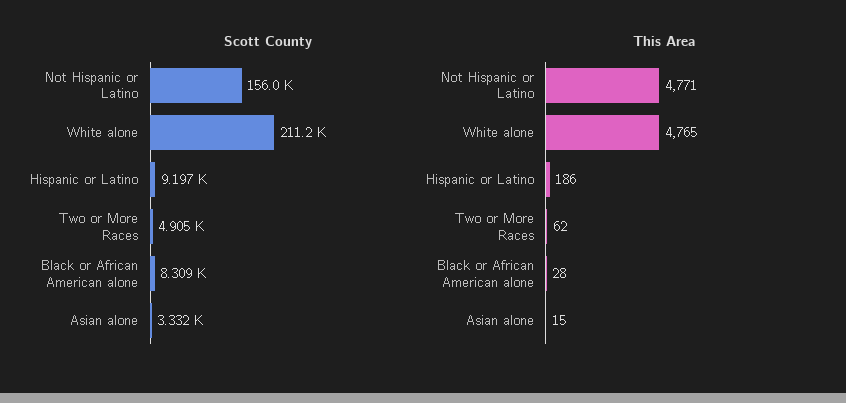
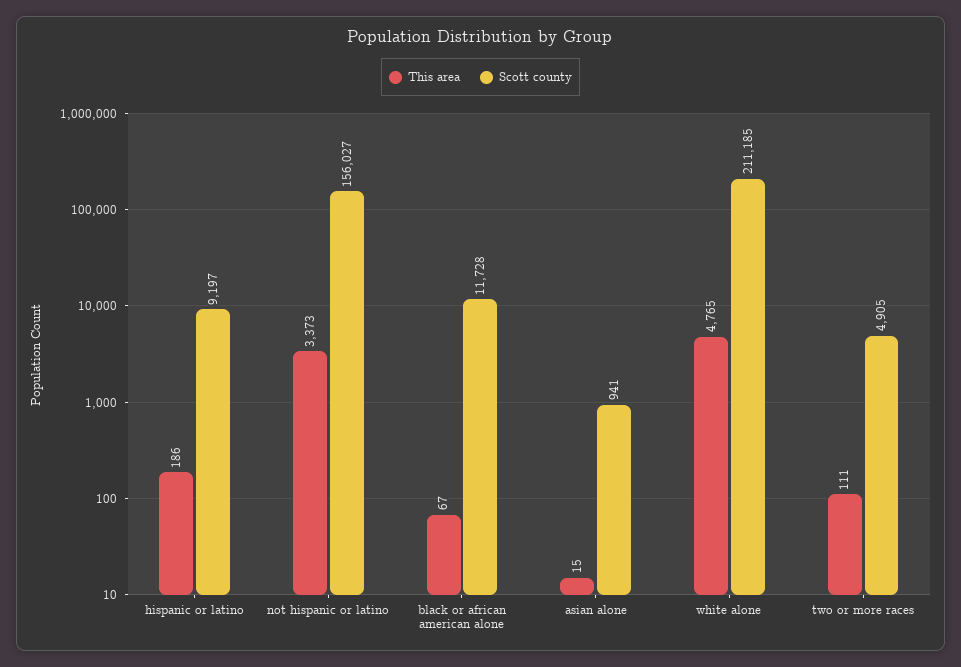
Scott County, Black or African American alone: 8309 -> 11728
Scott County, Asian alone: 3332 -> 941
This Area, Not Hispanic or Latino: 4771 -> 3373
This Area, Two or More Races: 62 -> 111
This Area, Black or African American alone: 28 -> 67

